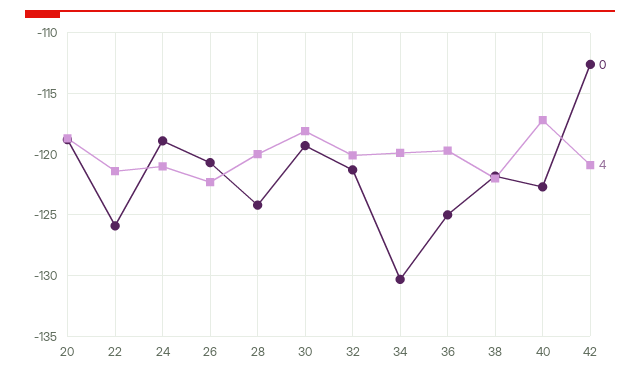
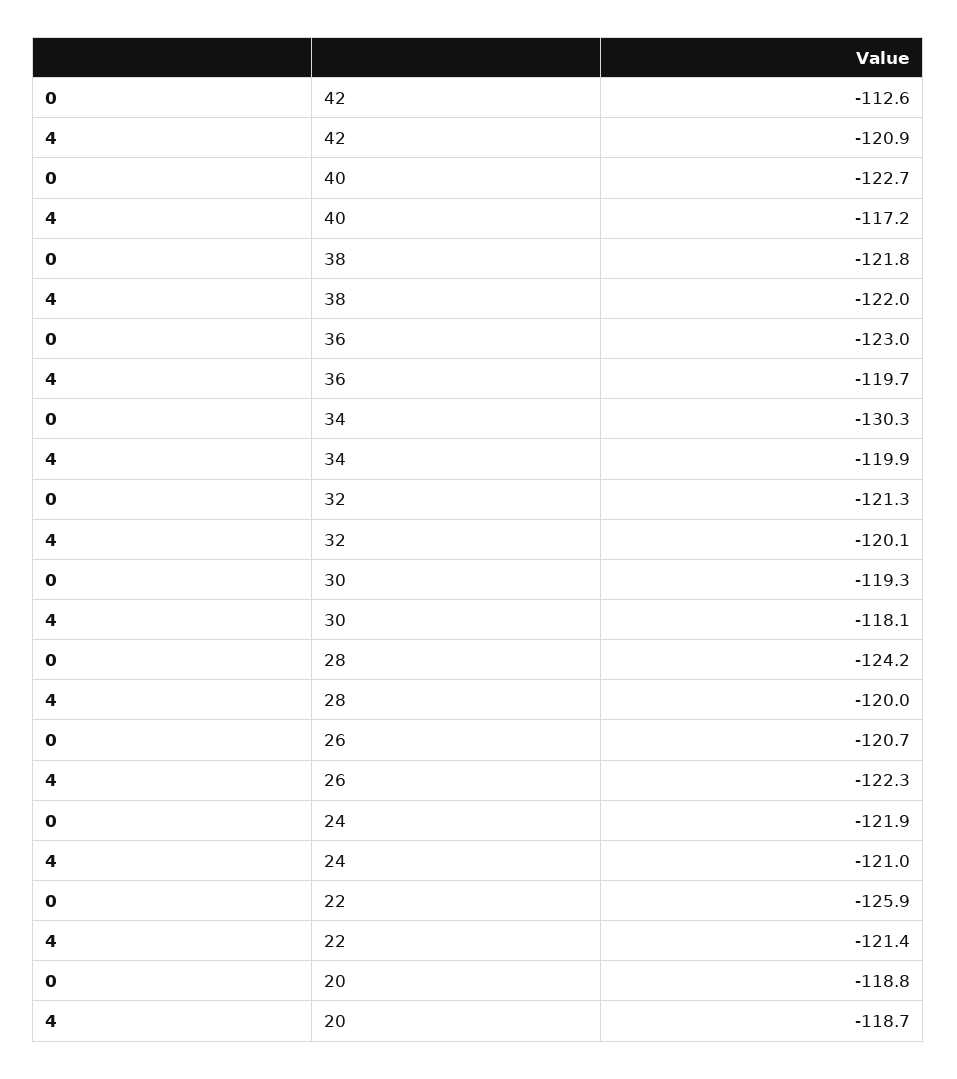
0, 24: -119 -> -121.9
0, 36: -125 -> -123

